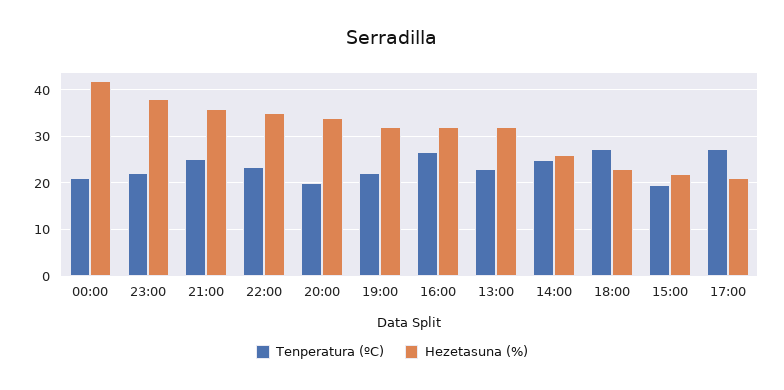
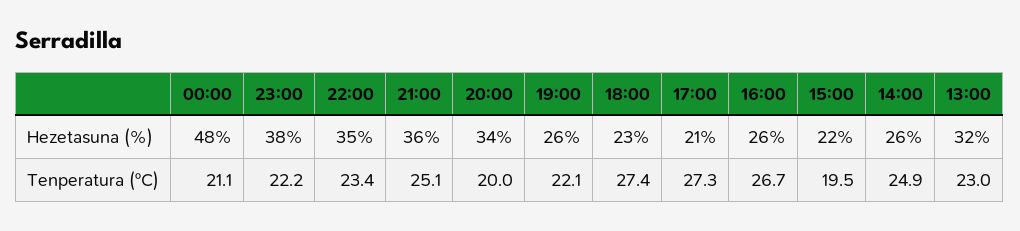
Hezetasuna (%), 00:00: 42 -> 48
Hezetasuna (%), 19:00: 32 -> 26
Hezetasuna (%), 16:00: 32 -> 26

